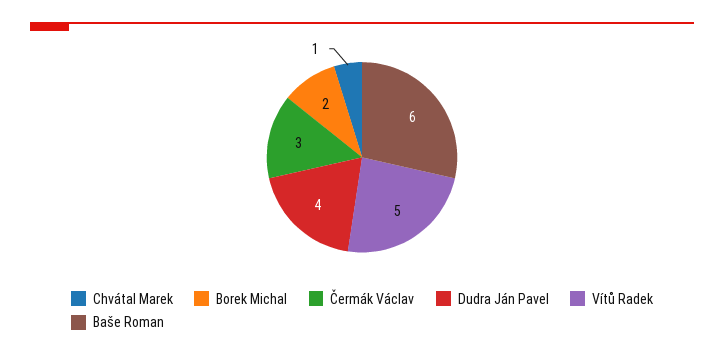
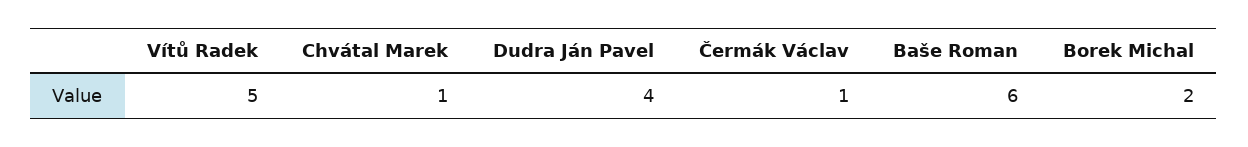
Čermák Václav: 3 -> 1

